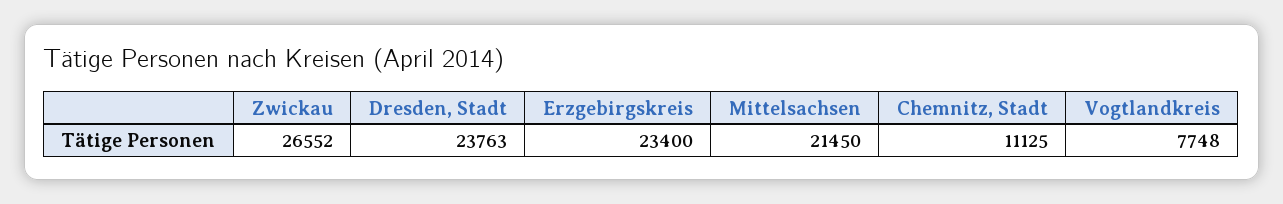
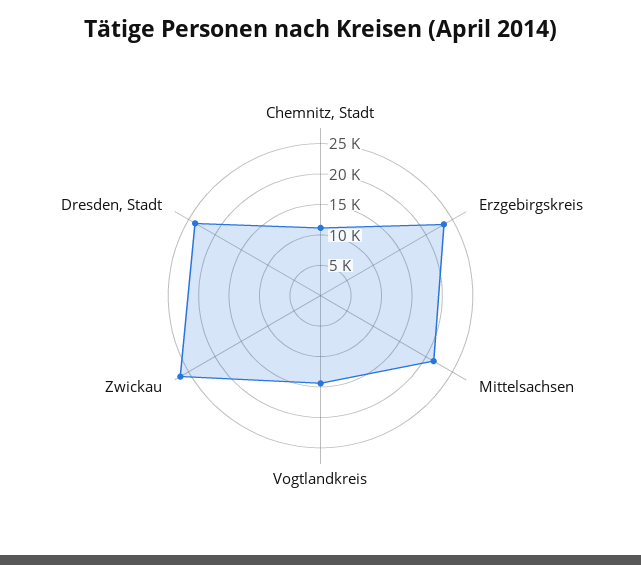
Vogtlandkreis: 7748 -> 15000

